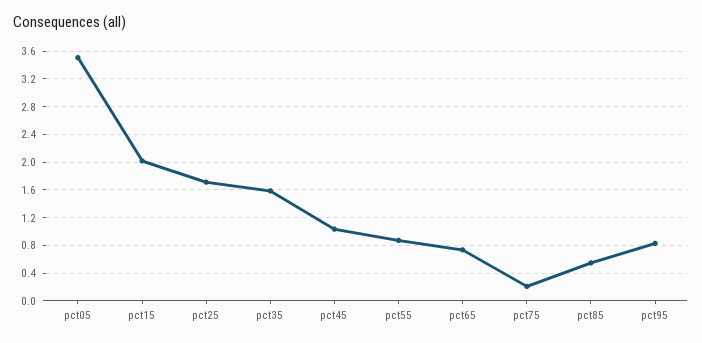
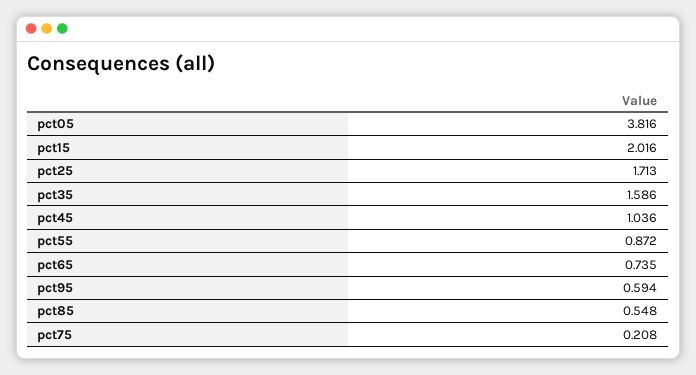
pct05: 3.5 -> 3.816
pct95: 0.8 -> 0.594

